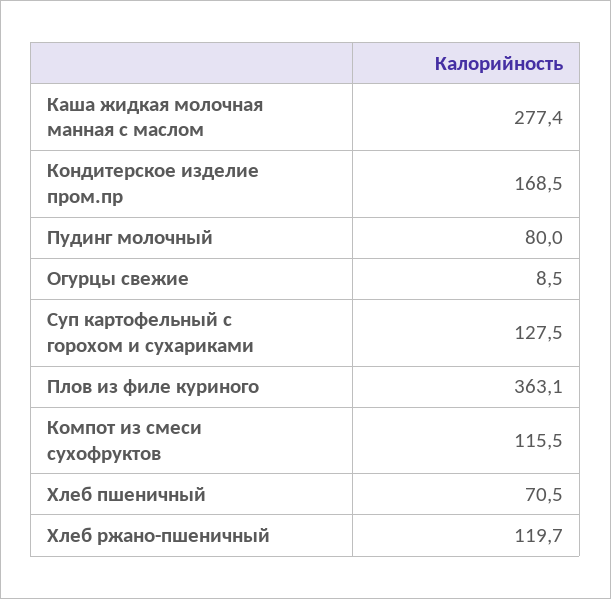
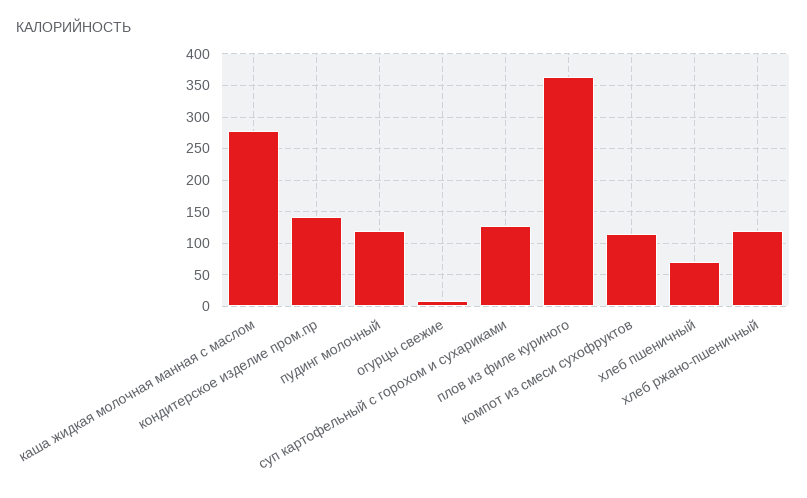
Кондитерское изделие пром.пр: 168.5 -> 140
Пудинг молочный: 80 -> 120

